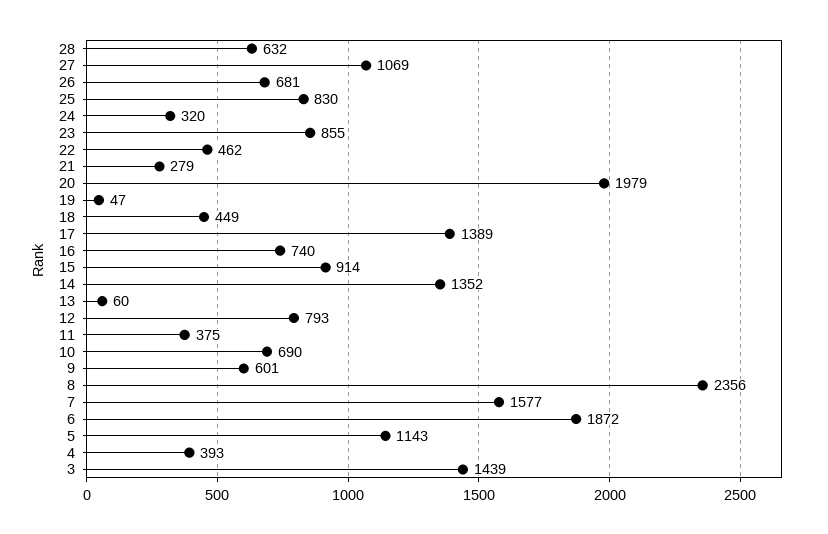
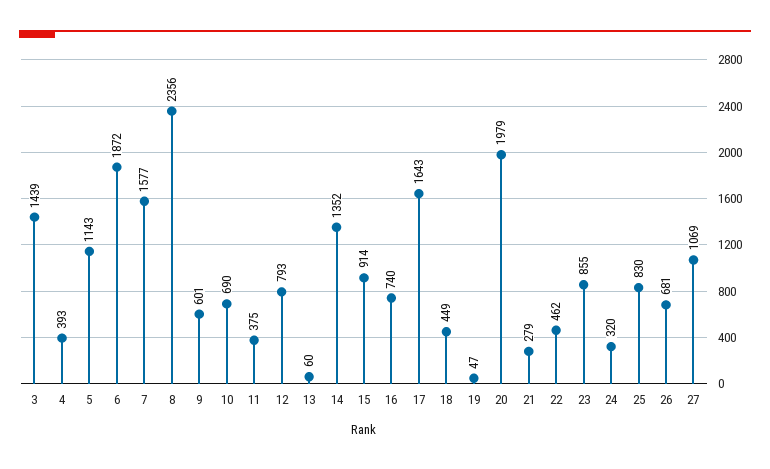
28: 632 -> none
17: 1389 -> 1643

